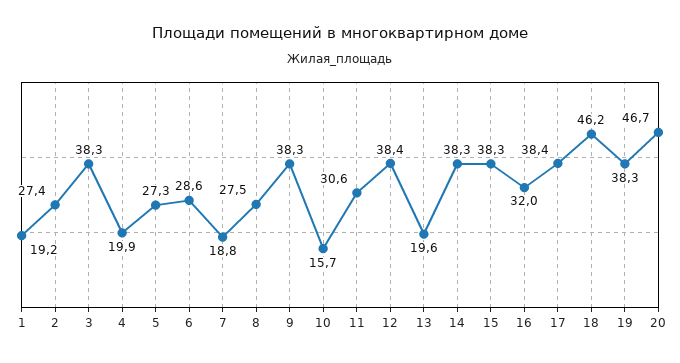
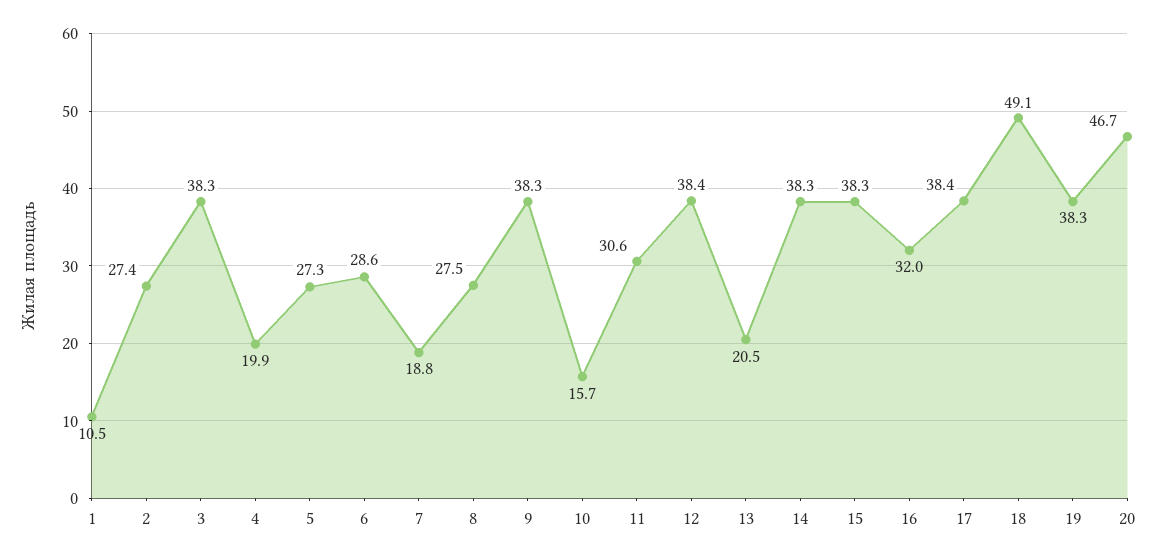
1: 19.2 -> 10.5
13: 19.6 -> 20.5
18: 46.2 -> 49.1

